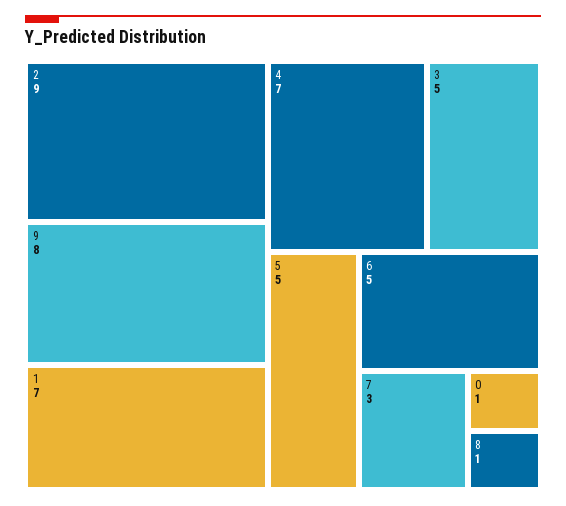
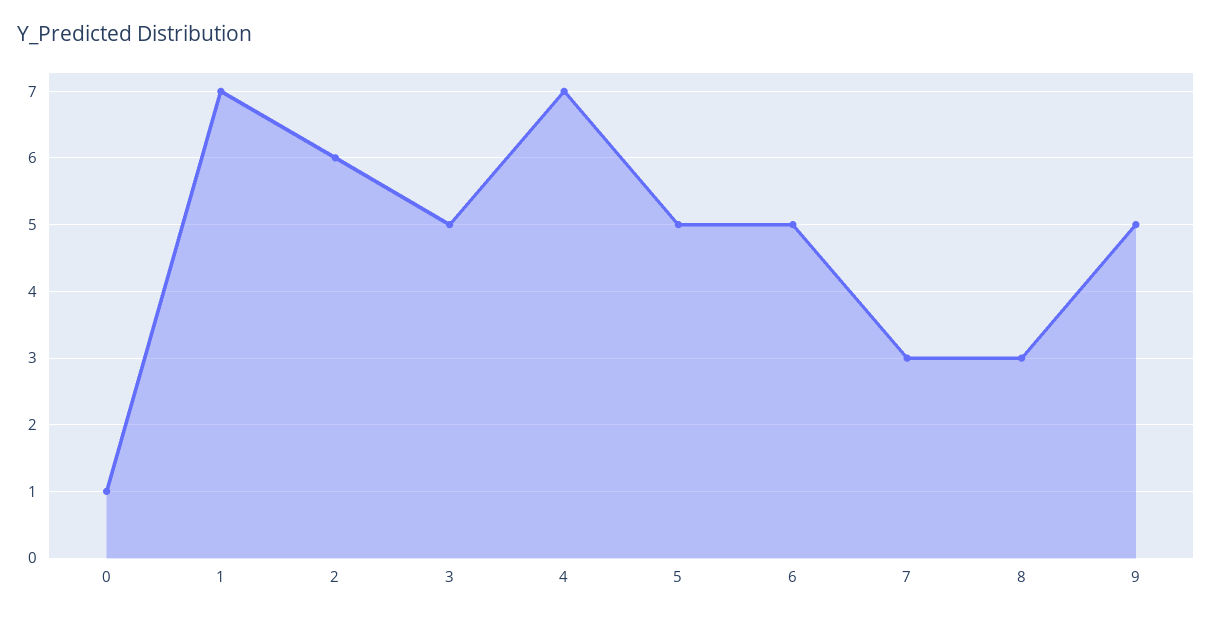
2: 9 -> 6
9: 8 -> 5
8: 1 -> 3

